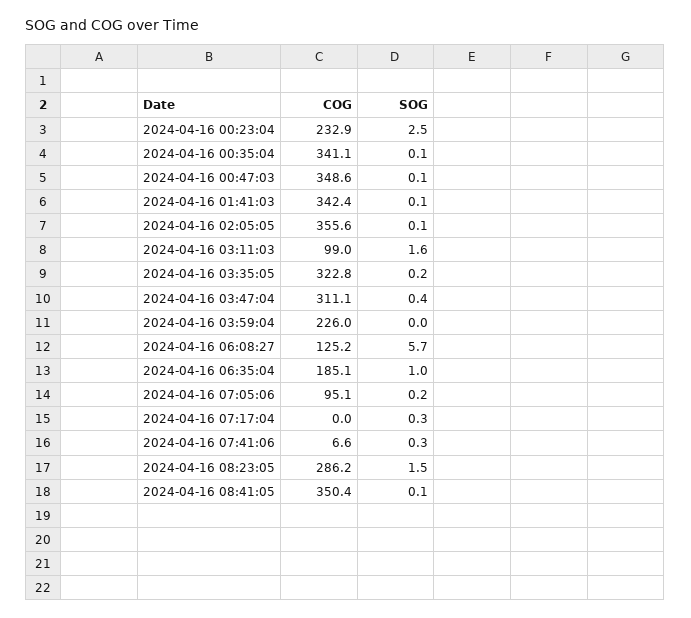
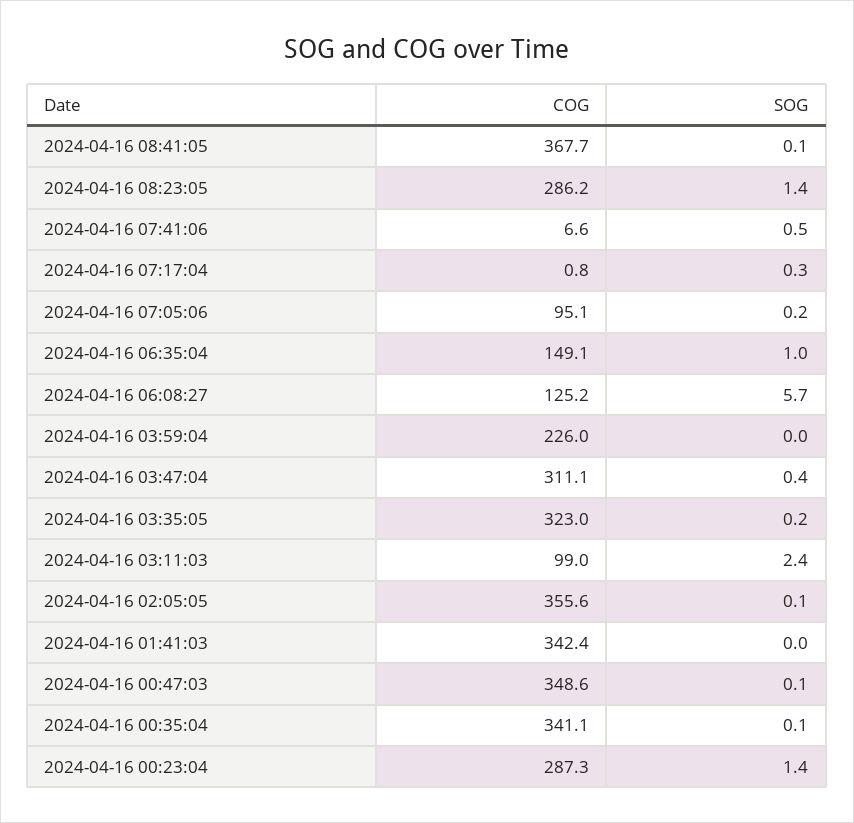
COG, 2024-04-16 00:23:04: 232.9 -> 287.3
SOG, 2024-04-16 00:23:04: 2.5 -> 1.4
SOG, 2024-04-16 01:41:03: 0.1 -> 0
SOG, 2024-04-16 03:11:03: 1.6 -> 2.4
COG, 2024-04-16 03:35:05: 322.8 -> 323
COG, 2024-04-16 06:35:04: 185.1 -> 149.1
COG, 2024-04-16 07:17:04: 0 -> 0.8
SOG, 2024-04-16 07:41:06: 0.3 -> 0.5
SOG, 2024-04-16 08:23:05: 1.5 -> 1.4
COG, 2024-04-16 08:41:05: 350.4 -> 367.7

